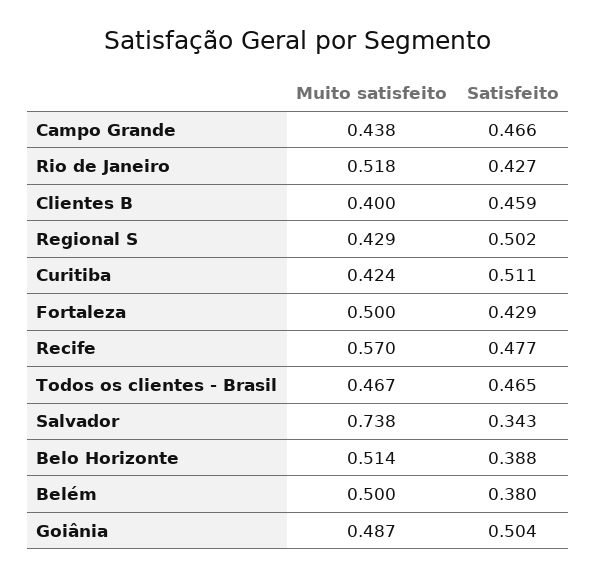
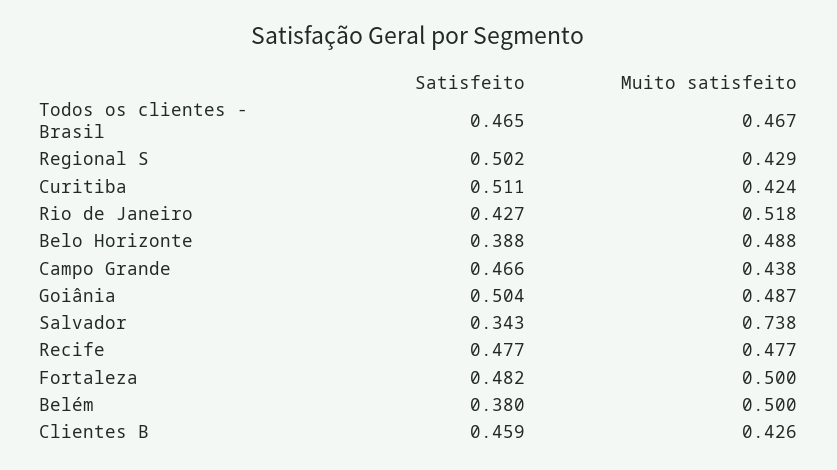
Muito satisfeito, Clientes B: 0.4 -> 0.426
Satisfeito, Fortaleza: 0.429 -> 0.482
Muito satisfeito, Recife: 0.57 -> 0.477
Muito satisfeito, Belo Horizonte: 0.514 -> 0.488

